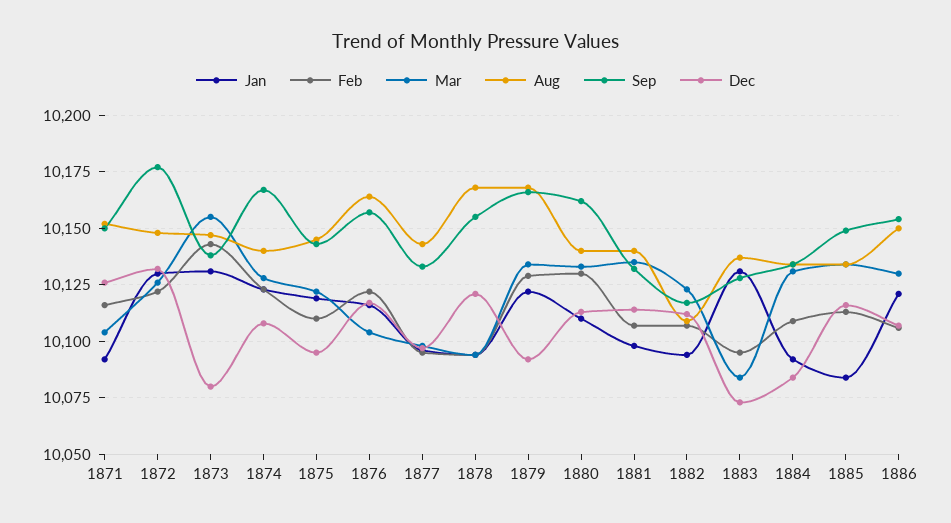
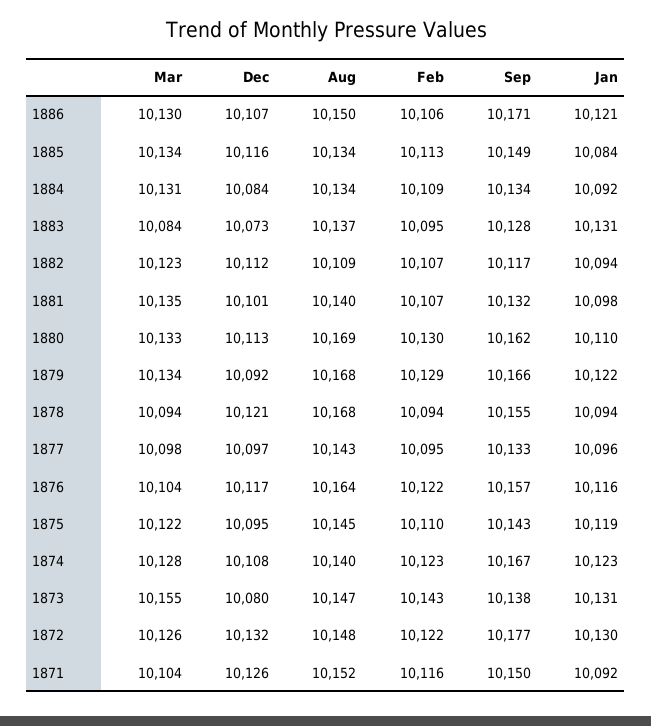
Aug, 1880: 10140 -> 10169
Dec, 1881: 10115 -> 10101
Sep, 1886: 10155 -> 10171

